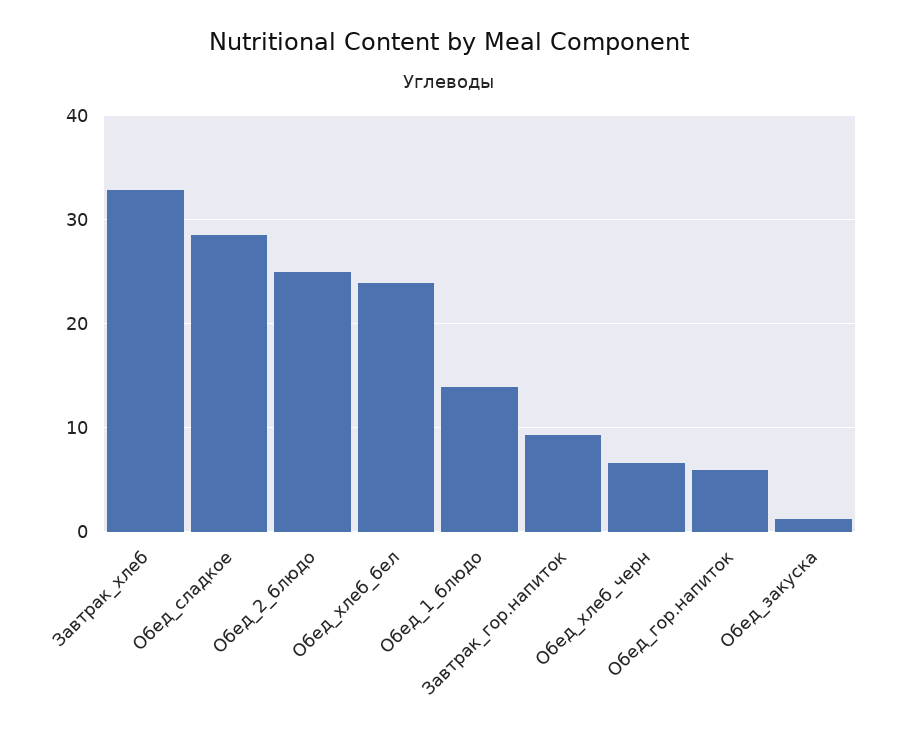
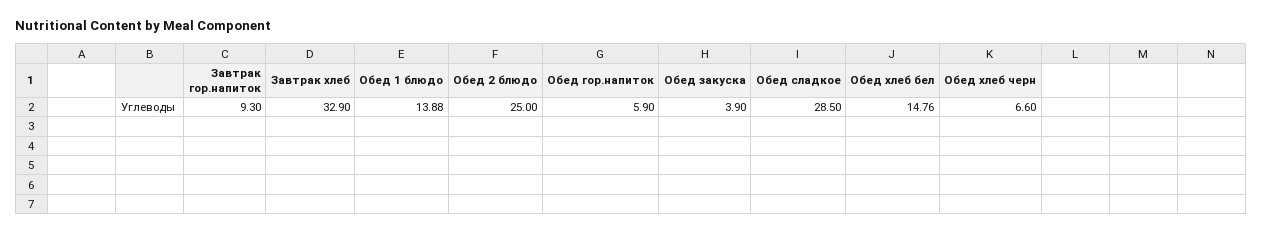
Обед_хлеб_бел: 24 -> 14.76
Обед_закуска: 1 -> 3.9

